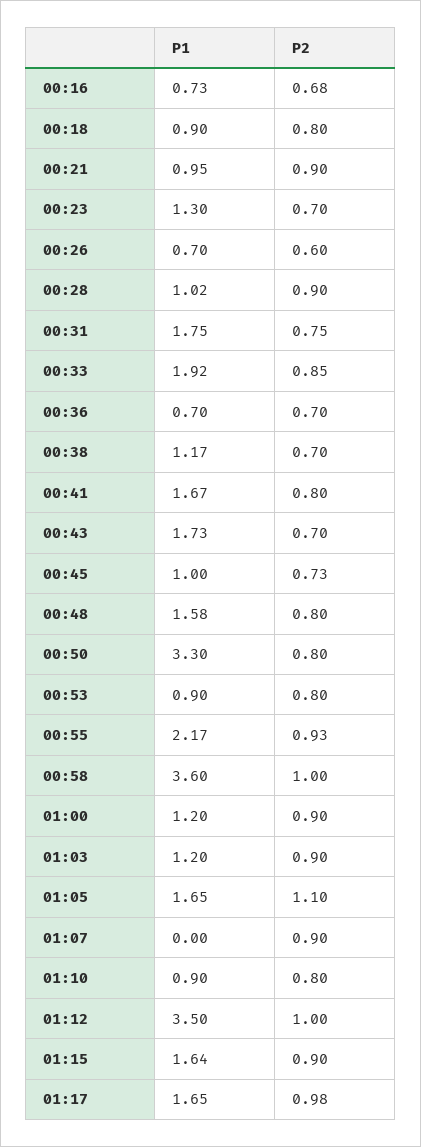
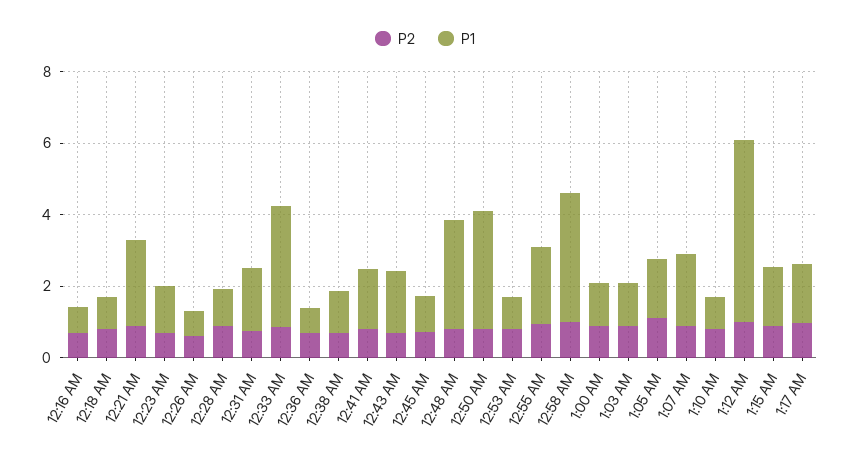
P1, 00:21: 0.95 -> 2.5
P1, 00:33: 1.92 -> 3.5
P1, 00:48: 1.58 -> 3
P1, 01:07: 0 -> 2
P1, 01:12: 3.5 -> 5

